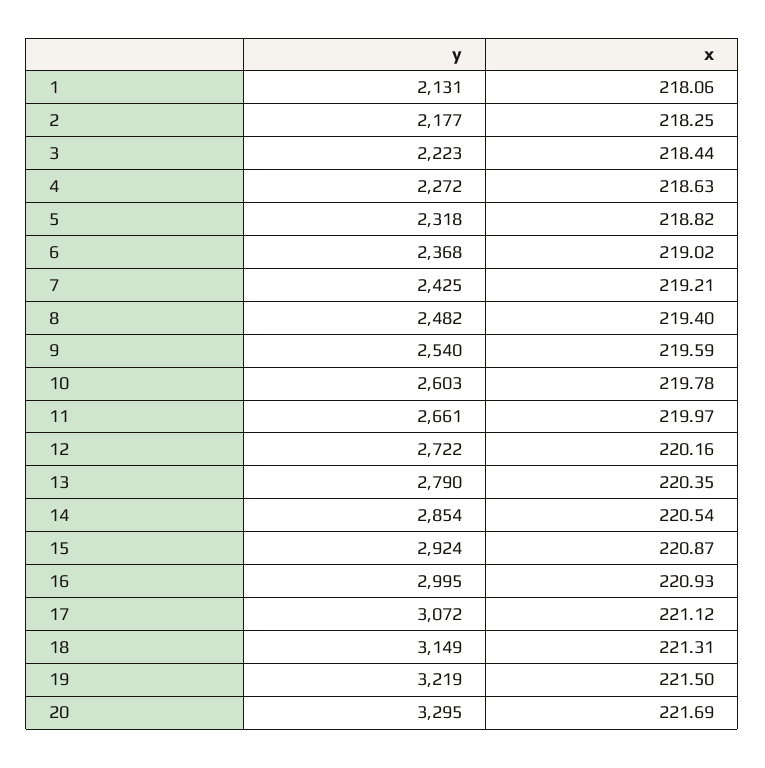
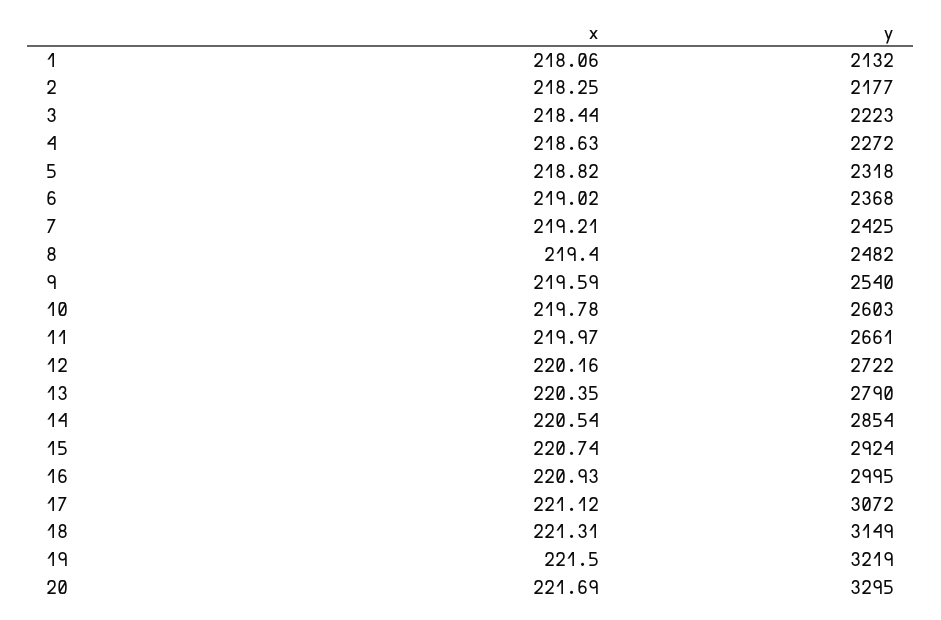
y, 1: 2131 -> 2132
x, 15: 220.87 -> 220.74

